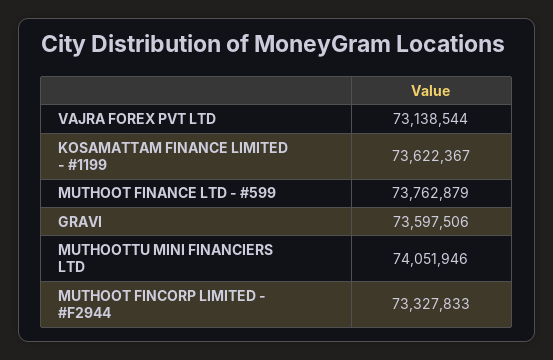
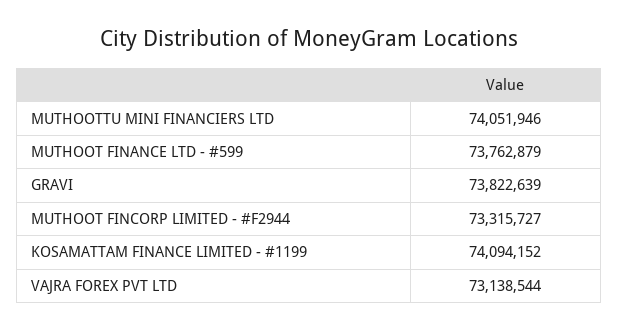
KOSAMATTAM FINANCE LIMITED - #1199: 73622367 -> 74094152
GRAVI: 73597506 -> 73822639
MUTHOOT FINCORP LIMITED - #F2944: 73327833 -> 73315727

